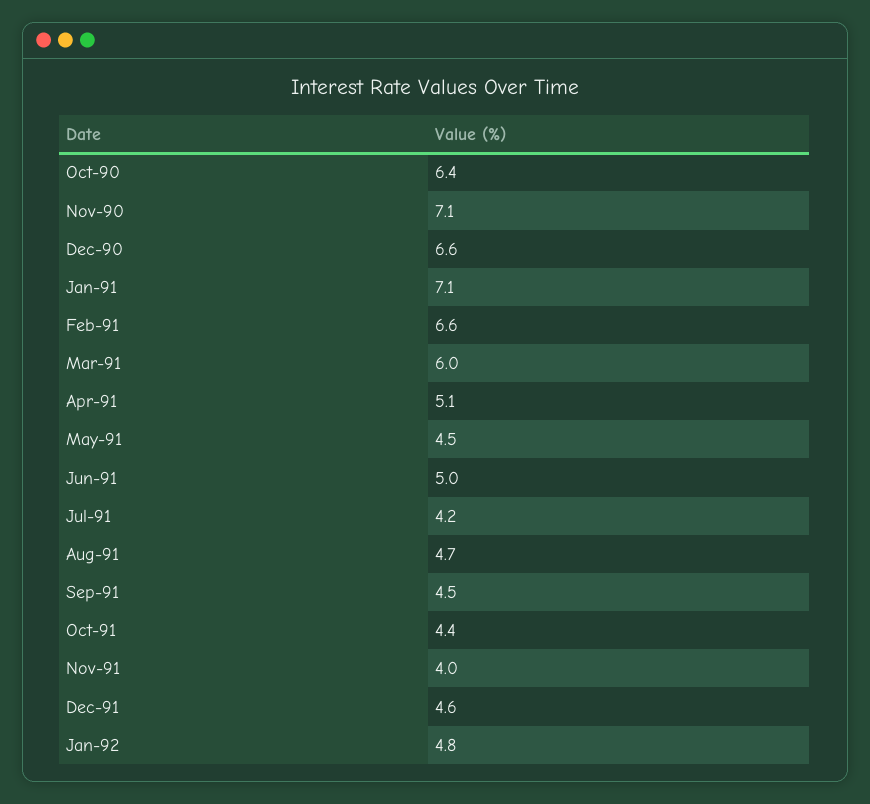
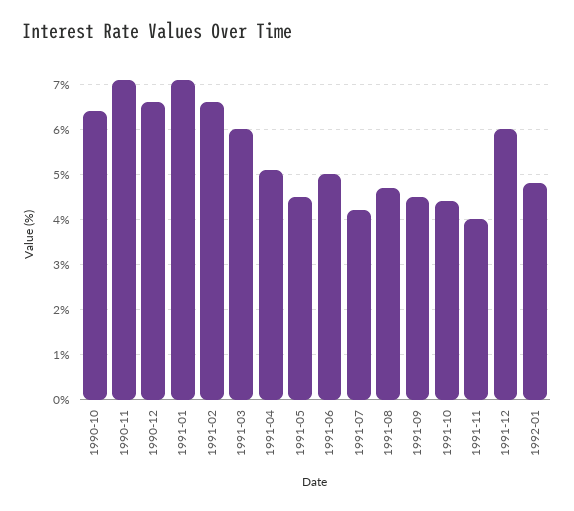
Dec-91: 4.6 -> 6

